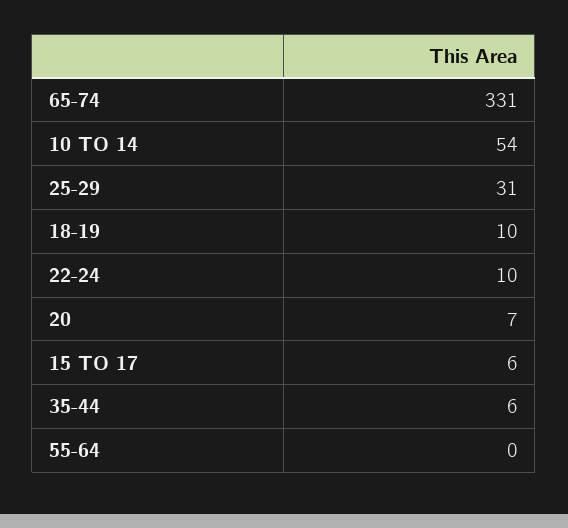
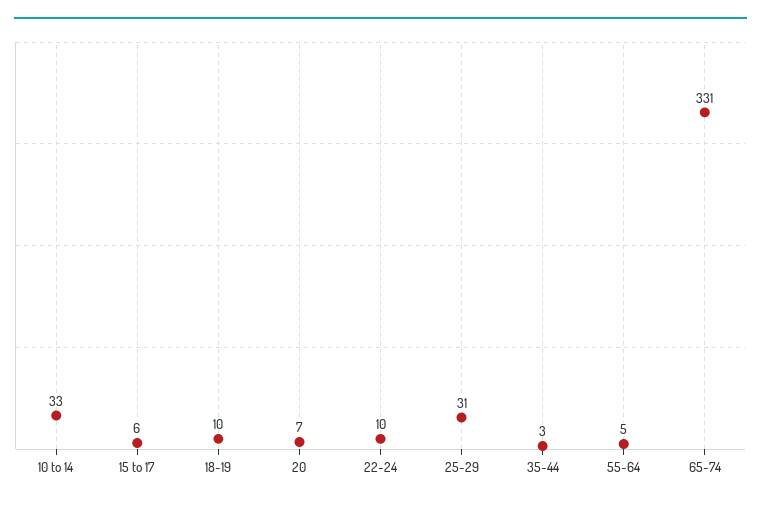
10 TO 14: 54 -> 33
35-44: 6 -> 3
55-64: 0 -> 5

